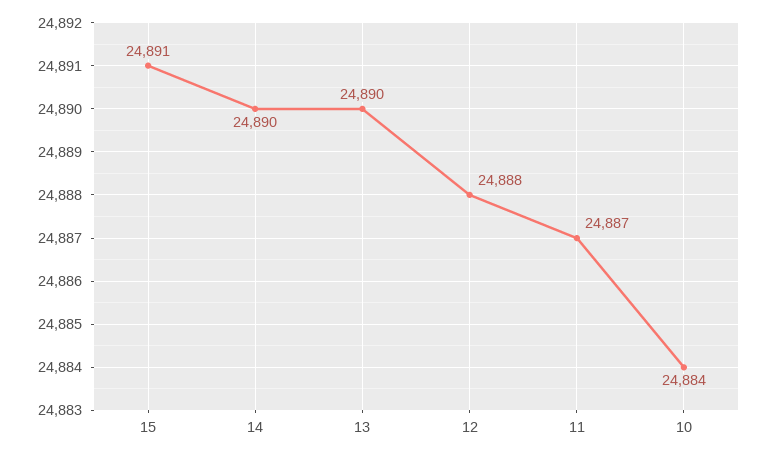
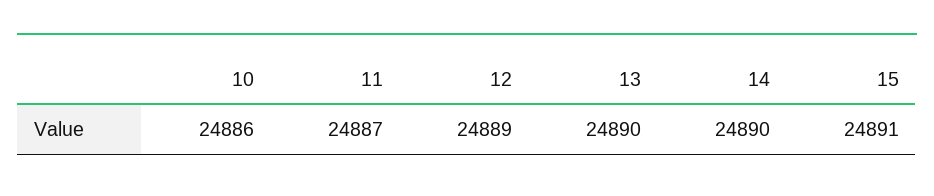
12: 24888 -> 24889
10: 24884 -> 24886

